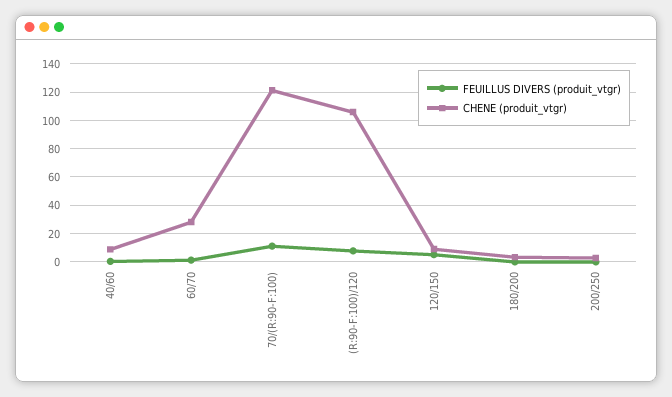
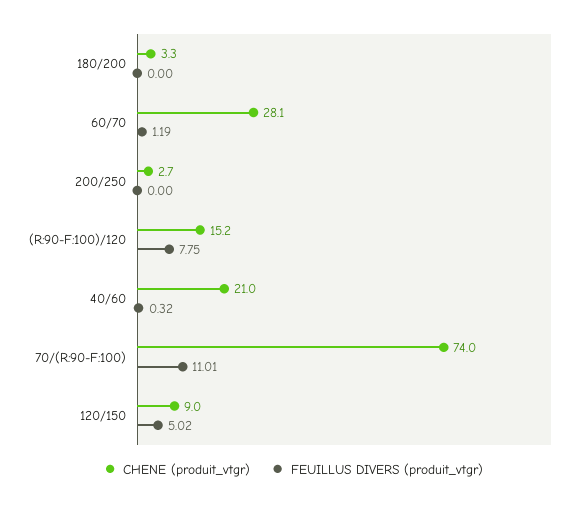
CHENE (produit_vtgr), 40/60: 10 -> 21
CHENE (produit_vtgr), 70/(R:90-F:100): 120 -> 74
CHENE (produit_vtgr), (R:90-F:100)/120: 105 -> 15.2

